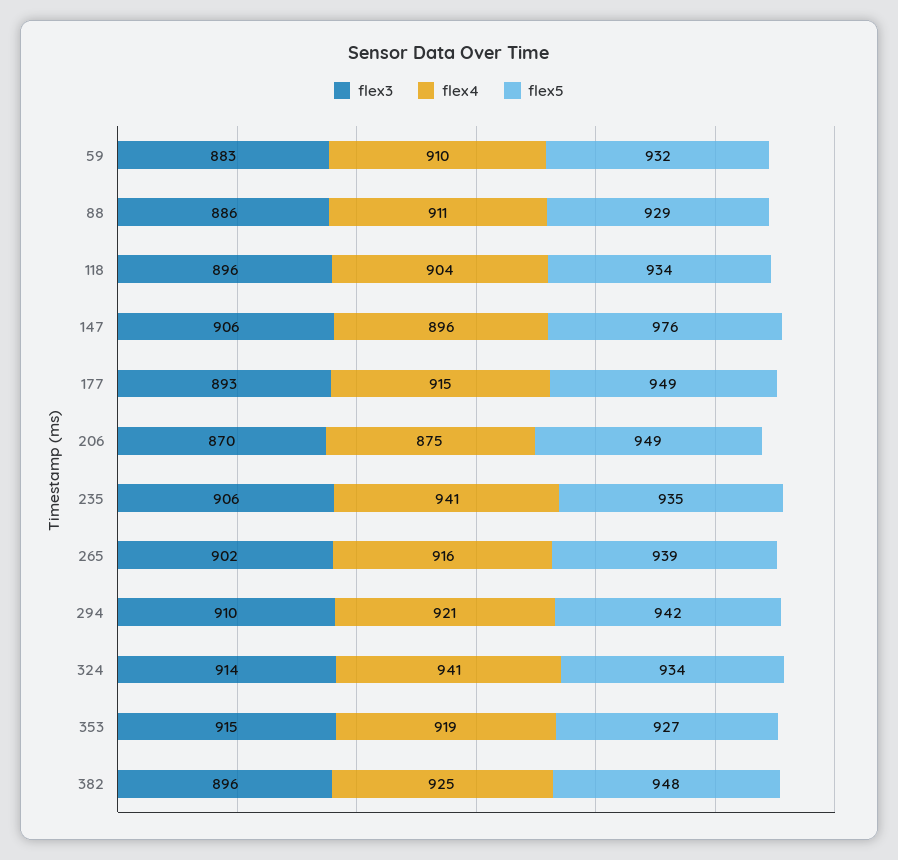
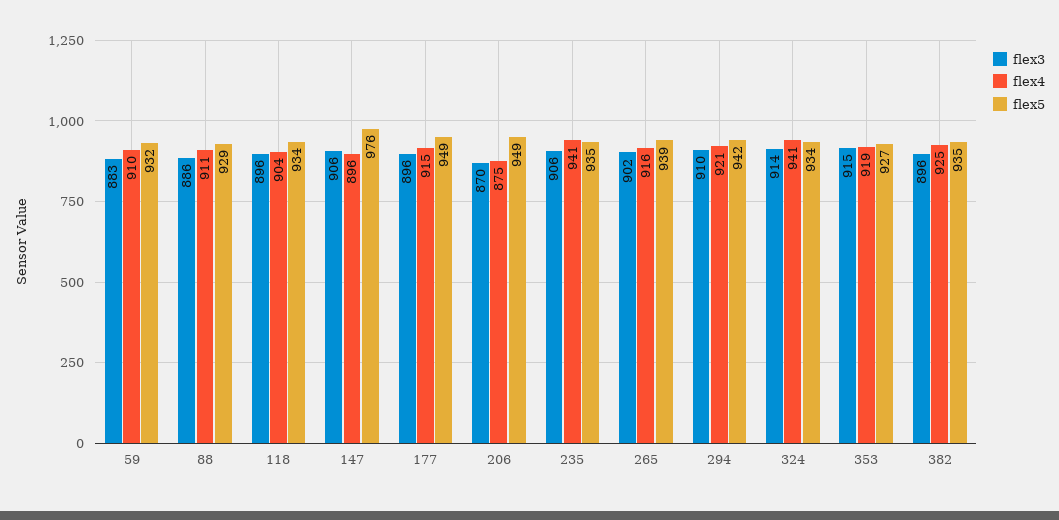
flex3, 177: 893 -> 896
flex5, 382: 948 -> 935

